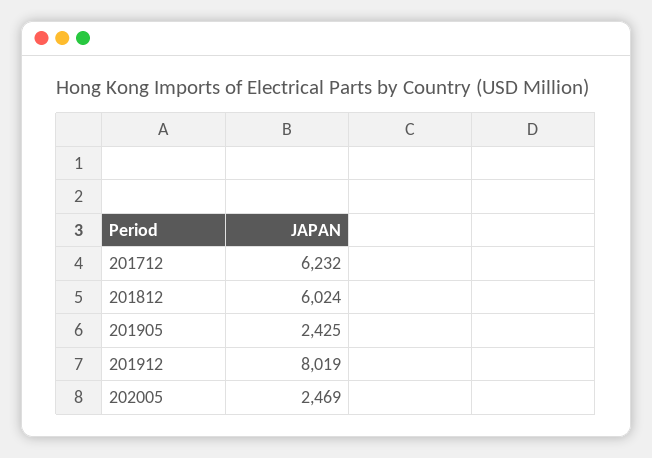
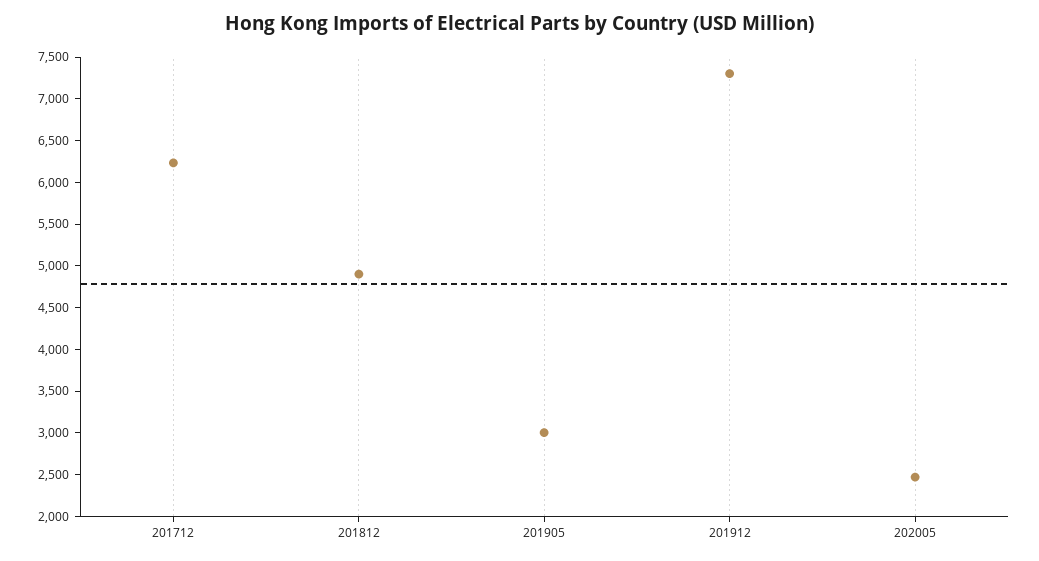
201812: 6024 -> 4900
201905: 2425 -> 3000
201912: 8019 -> 7300

